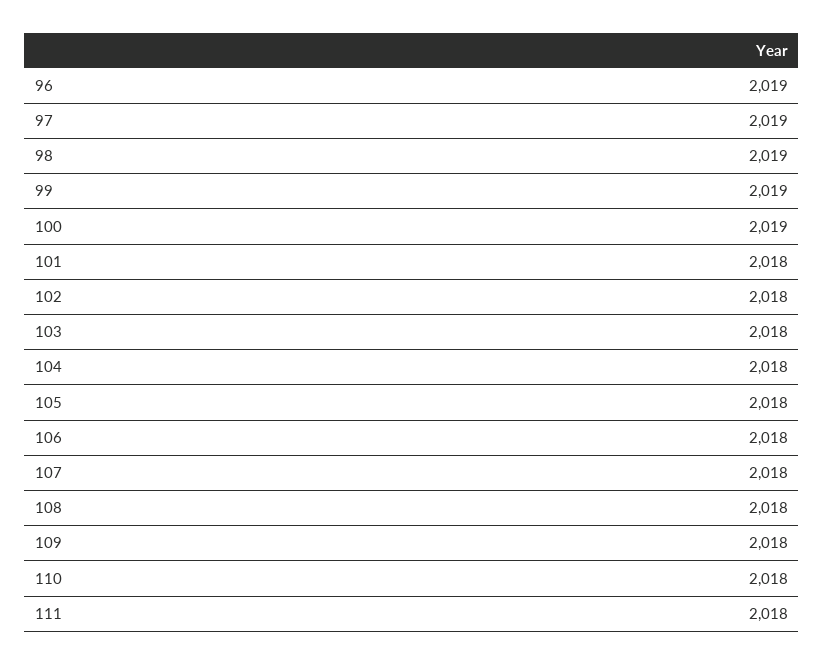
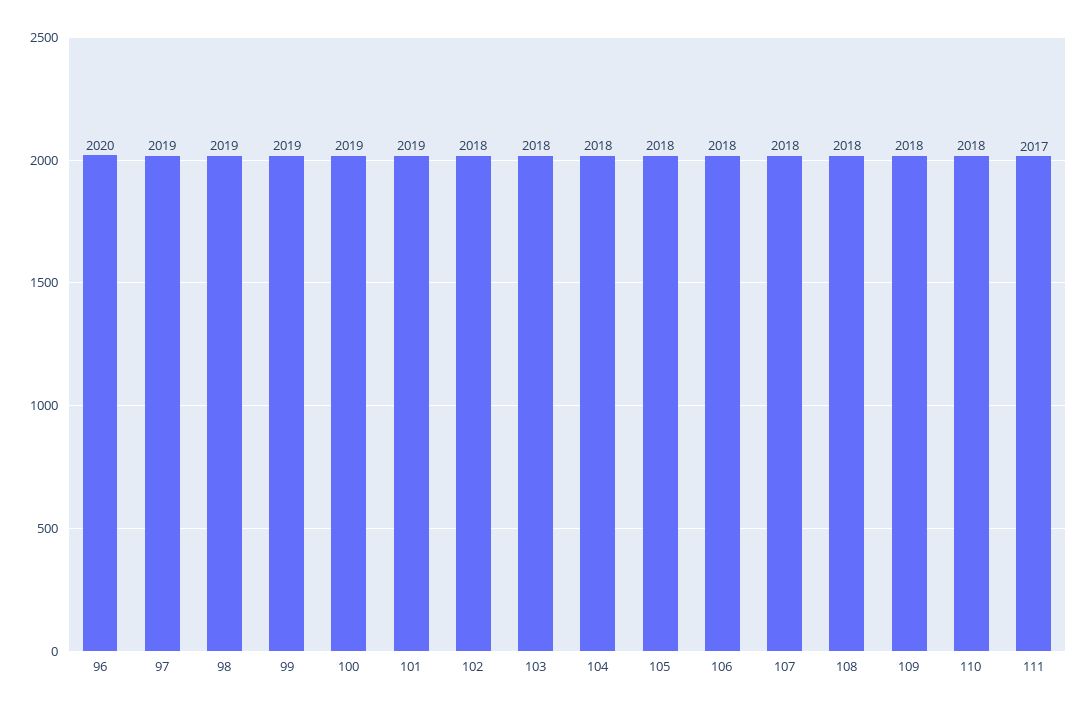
96: 2019 -> 2020
101: 2018 -> 2019
111: 2018 -> 2017

